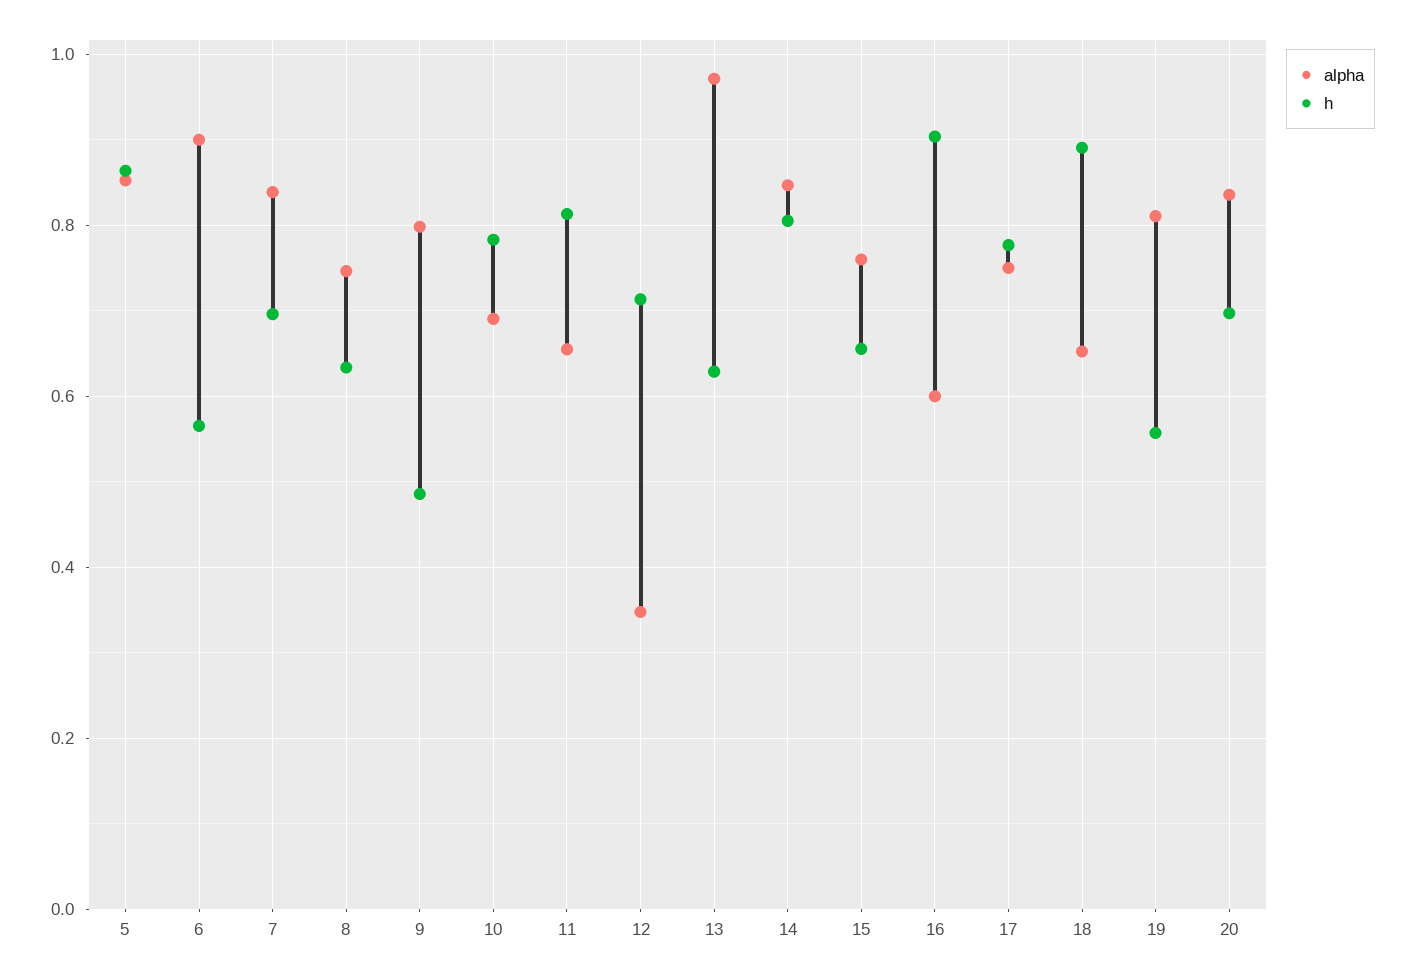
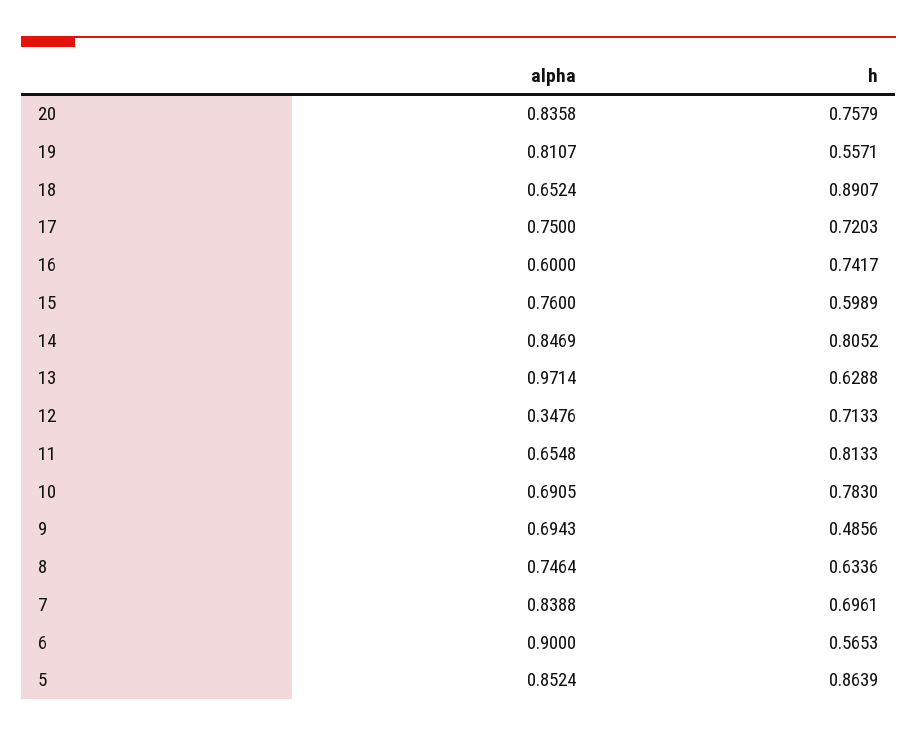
alpha, 9: 0.8 -> 0.6943
h, 15: 0.66 -> 0.5989
h, 16: 0.9 -> 0.7417
h, 17: 0.78 -> 0.7203
h, 20: 0.7 -> 0.7579

